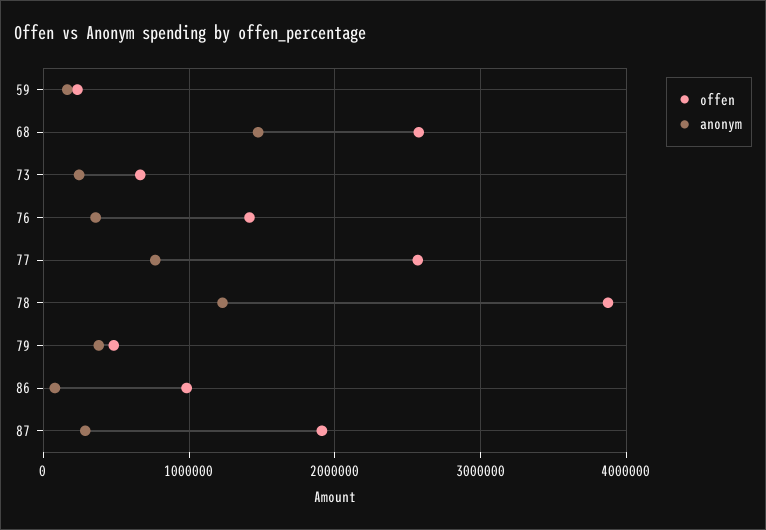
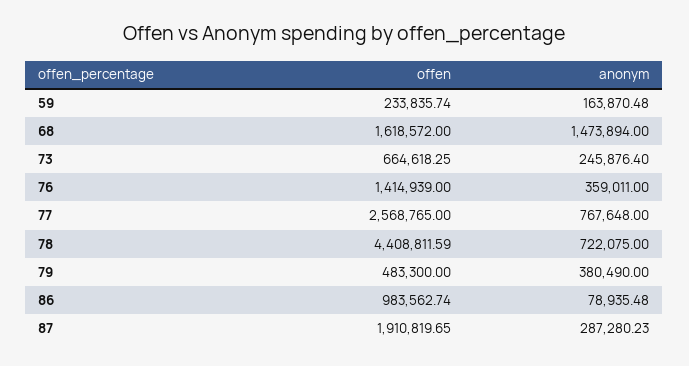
offen, 68: 2600000 -> 1618572
offen, 78: 3900000 -> 4408811.59
anonym, 78: 1200000 -> 722075

